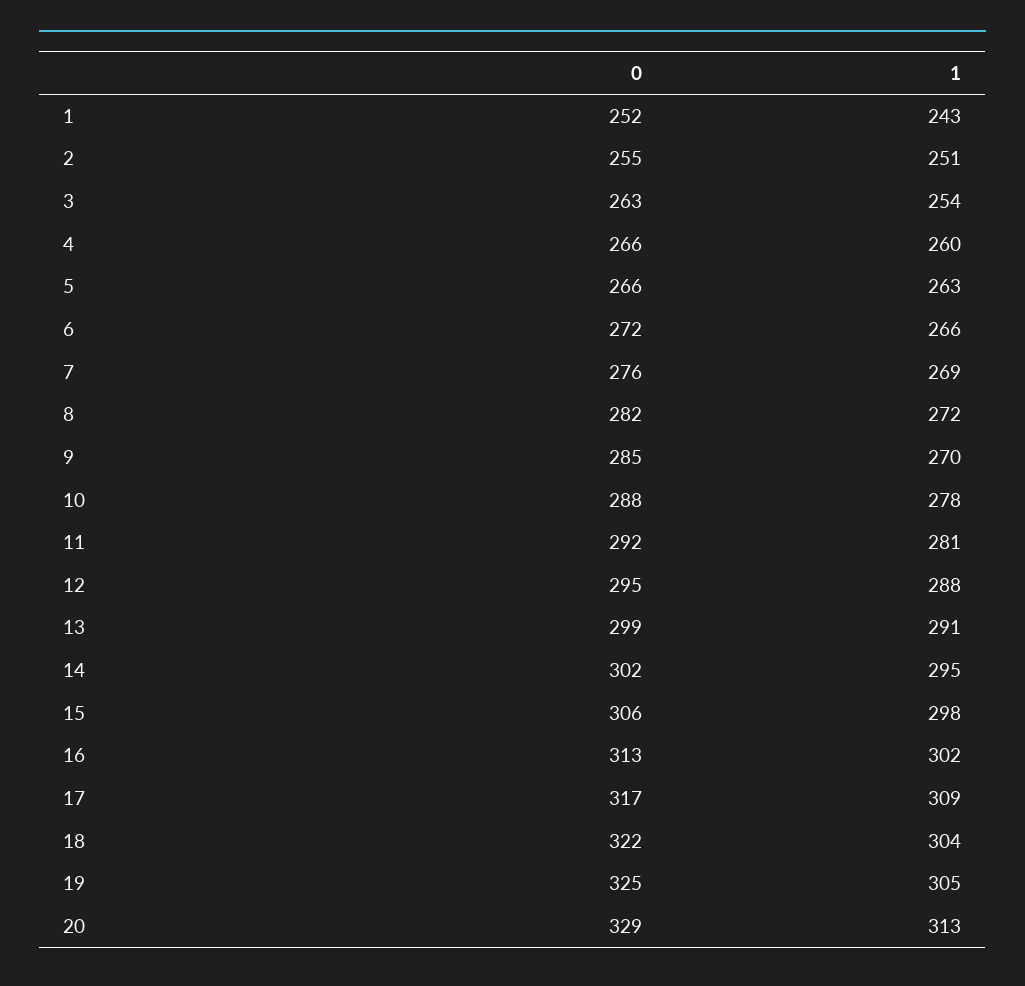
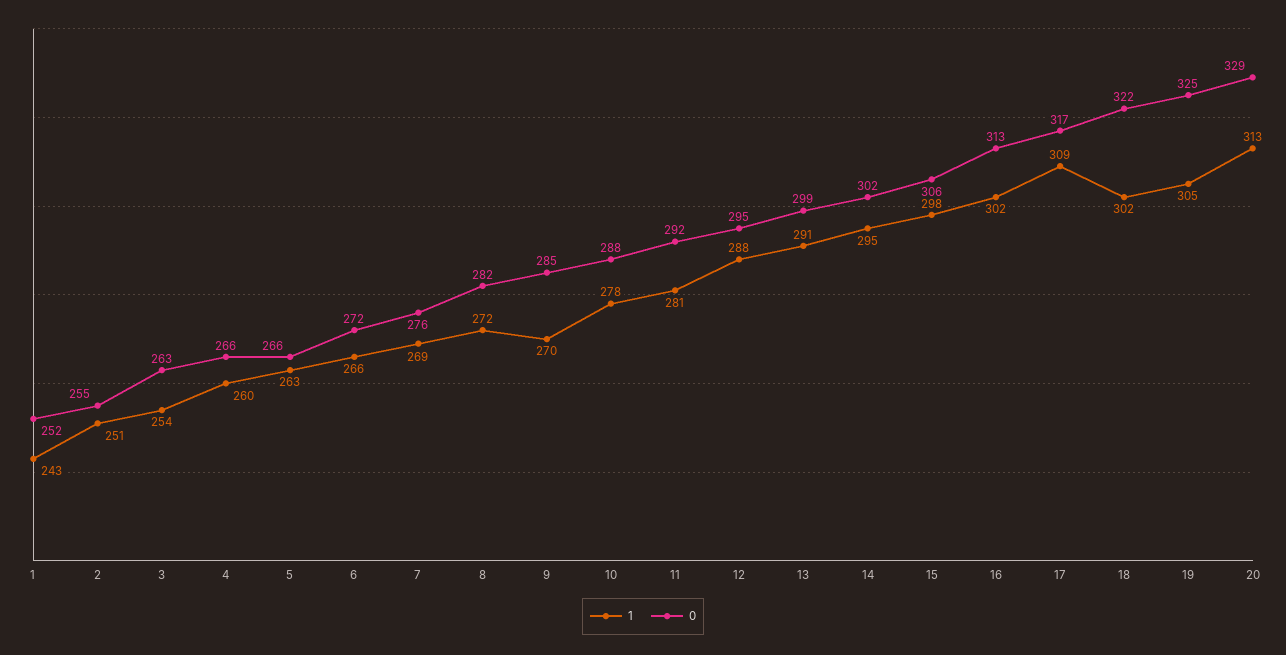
1, 18: 304 -> 302

